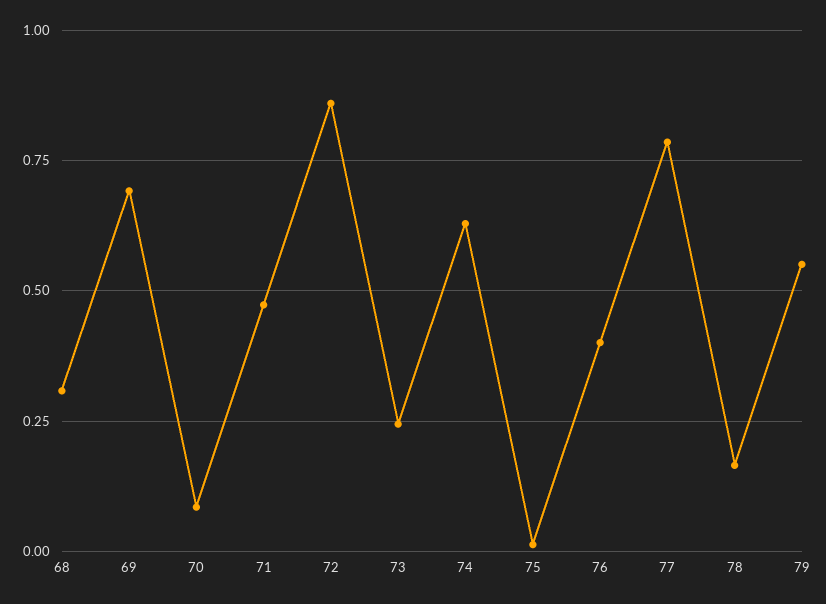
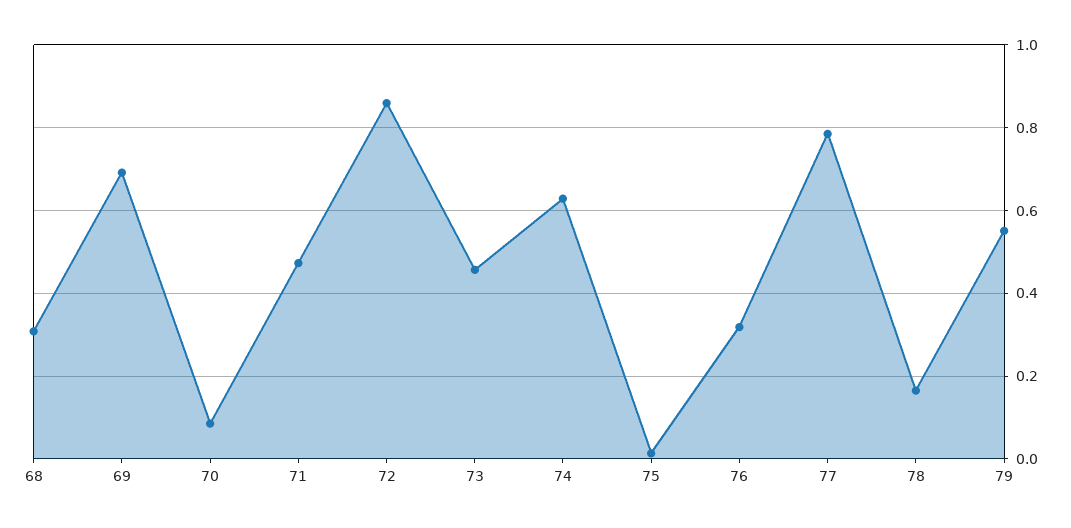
73: 0.25 -> 0.46
76: 0.4 -> 0.32

